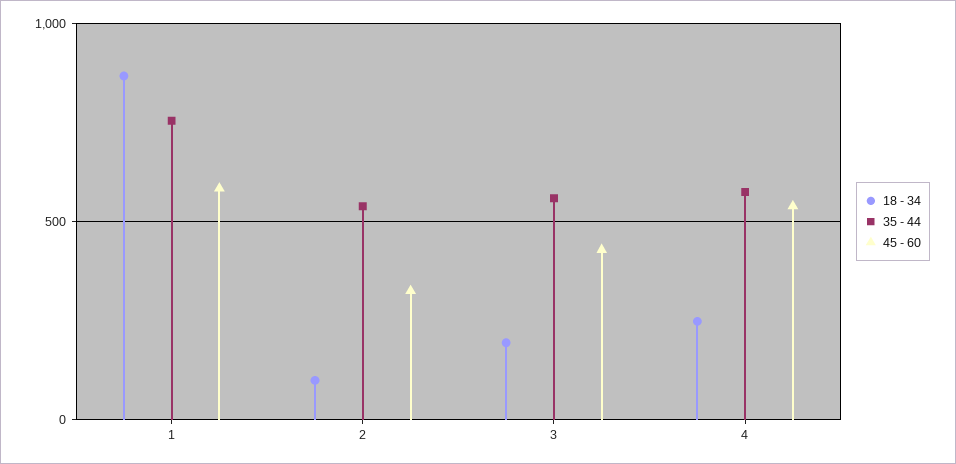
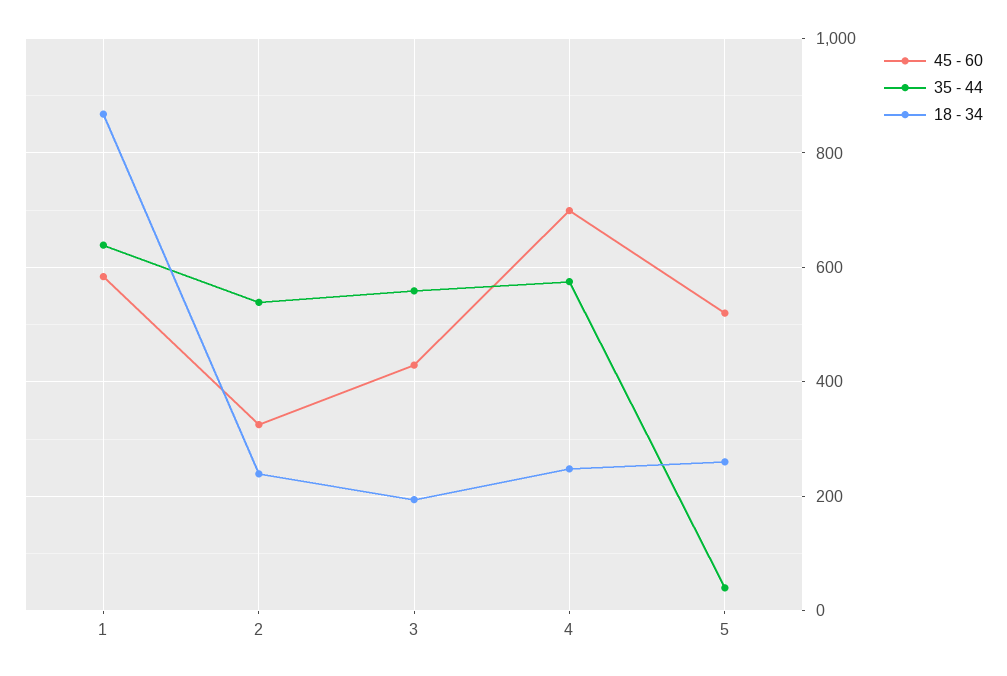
35 - 44, 1: 750 -> 640
18 - 34, 2: 100 -> 240
45 - 60, 4: 550 -> 700
45 - 60, 5: none -> 520
35 - 44, 5: none -> 40
18 - 34, 5: none -> 260

